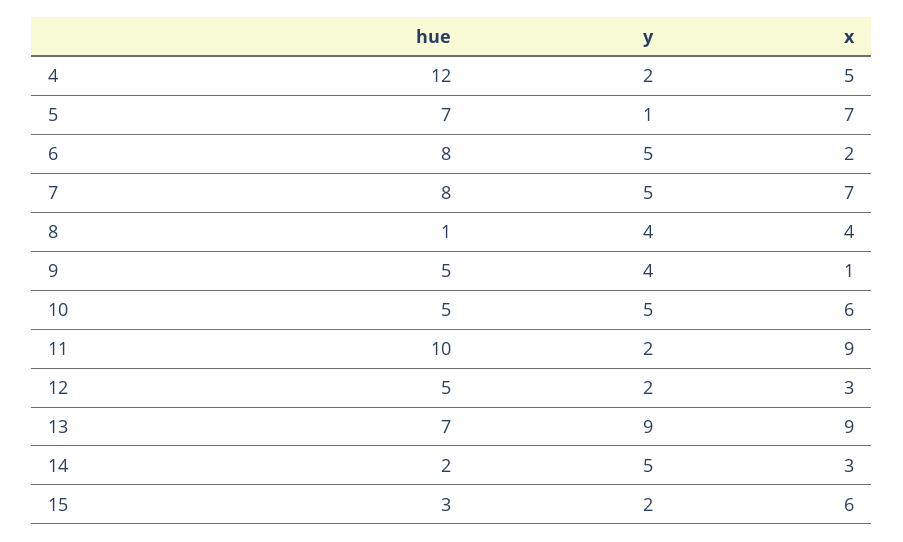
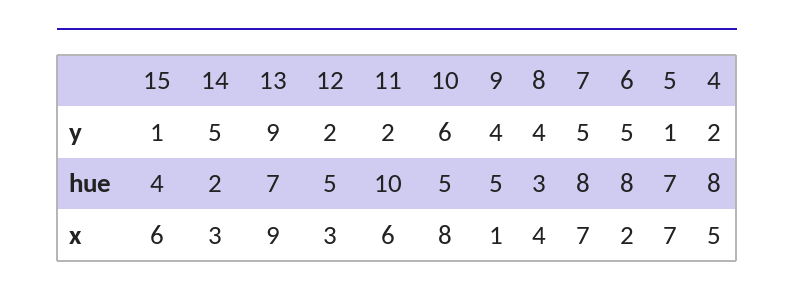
hue, 4: 12 -> 8
hue, 8: 1 -> 3
y, 10: 5 -> 6
x, 10: 6 -> 8
x, 11: 9 -> 6
hue, 15: 3 -> 4
y, 15: 2 -> 1

